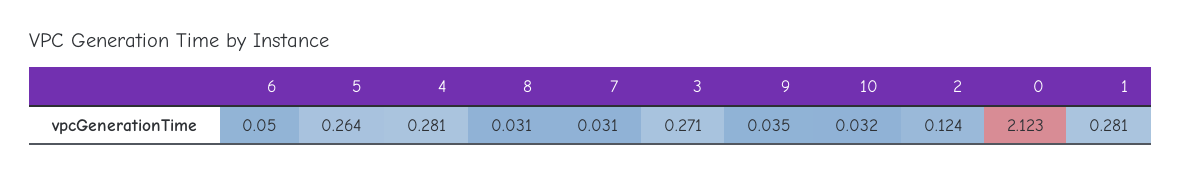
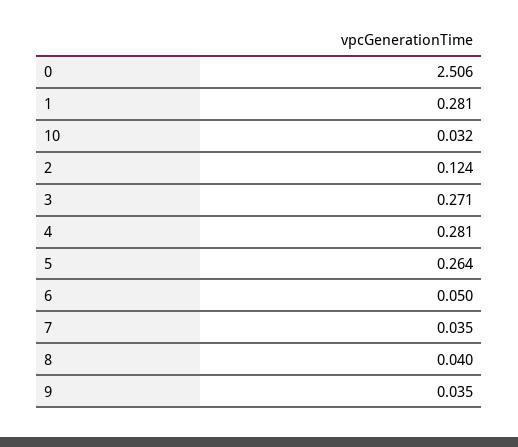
8: 0.031 -> 0.04
7: 0.031 -> 0.035
0: 2.123 -> 2.506

